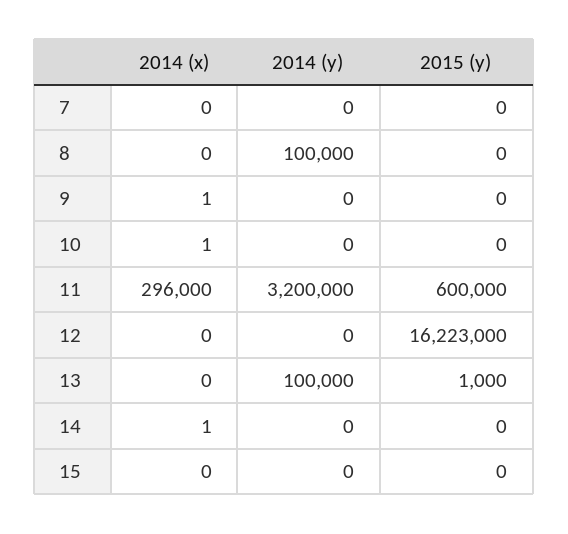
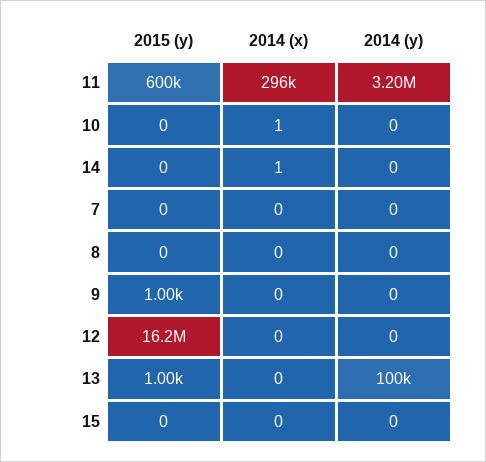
2014 (y), 8: 100000 -> 0
2014 (x), 9: 1 -> 0
2015 (y), 9: 0 -> 1000

